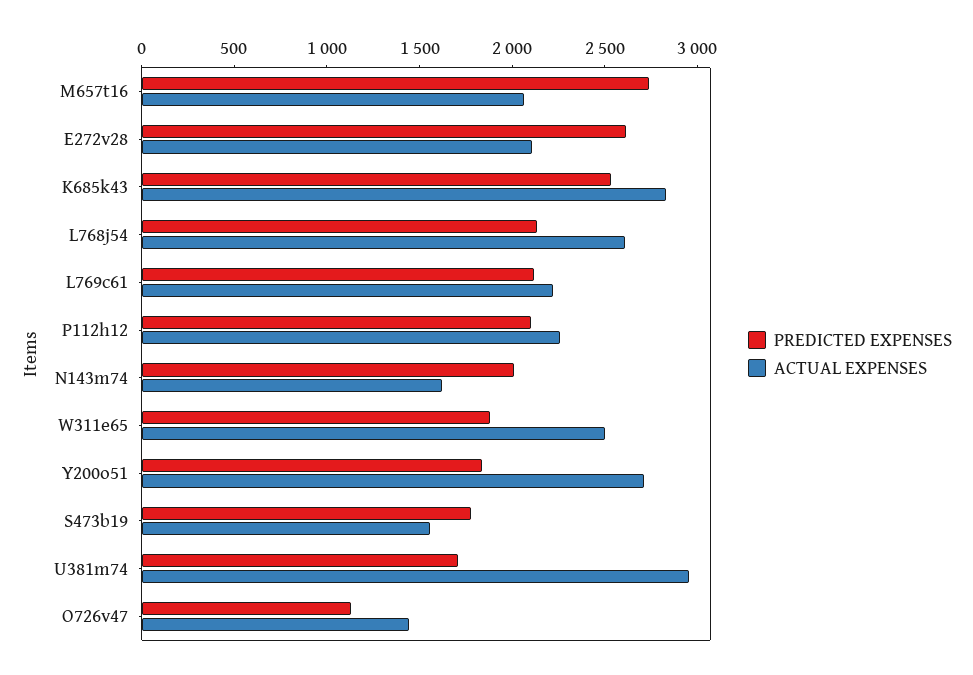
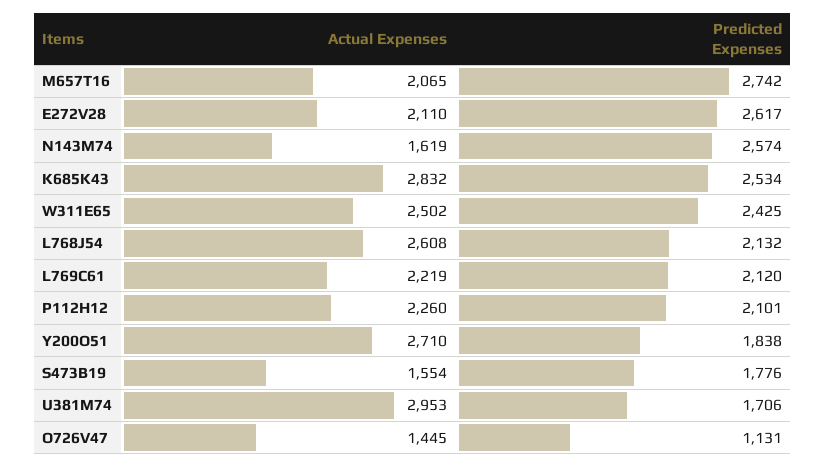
PREDICTED EXPENSES, N143m74: 2000 -> 2574
PREDICTED EXPENSES, W311e65: 1900 -> 2425

